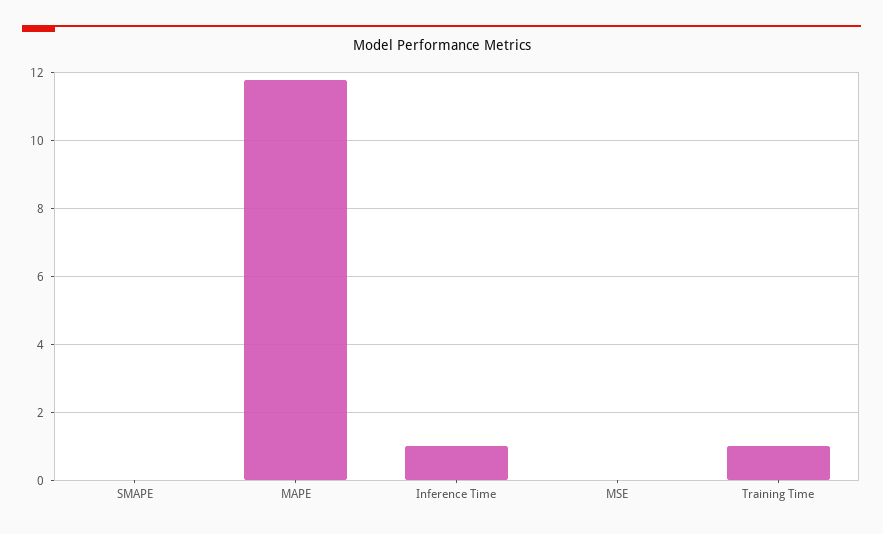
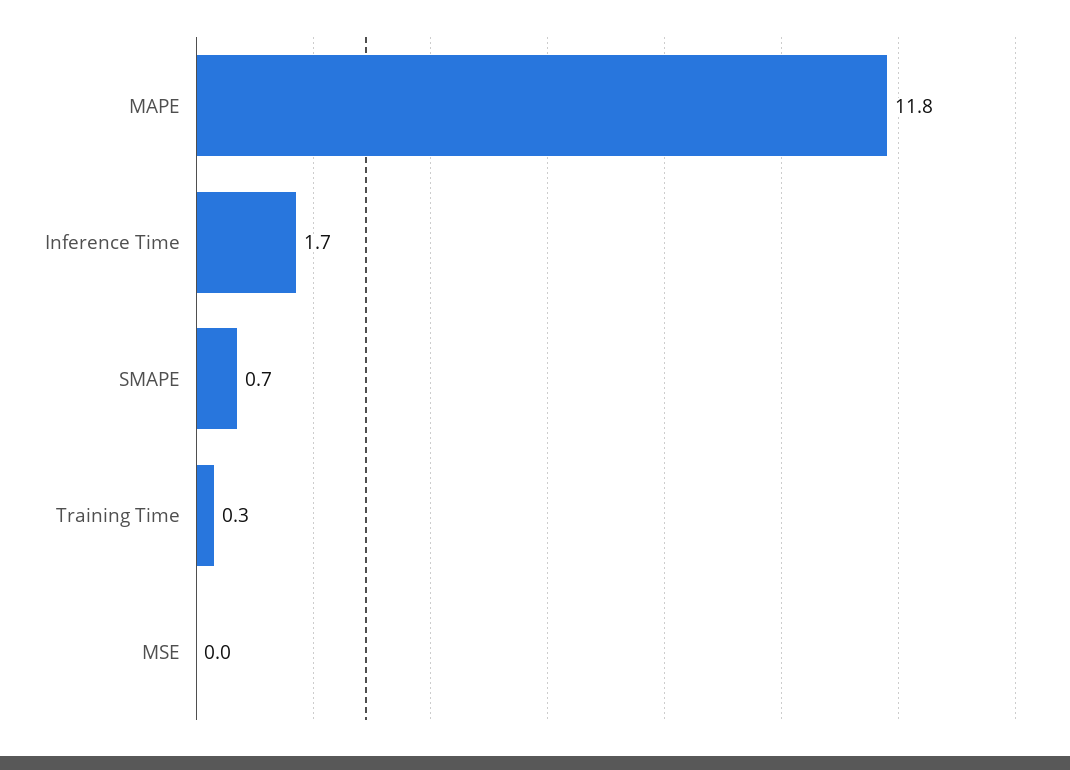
SMAPE: 0 -> 0.7
Inference Time: 1 -> 1.7
Training Time: 1 -> 0.3

